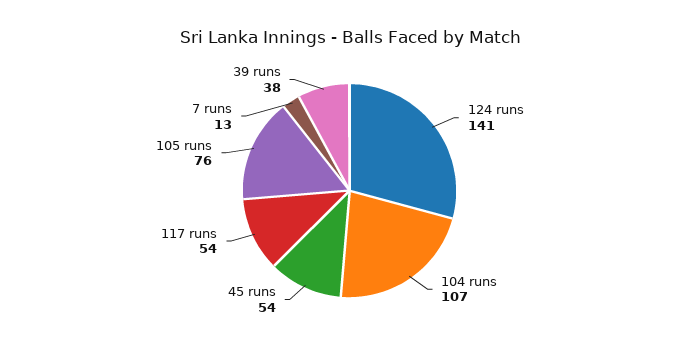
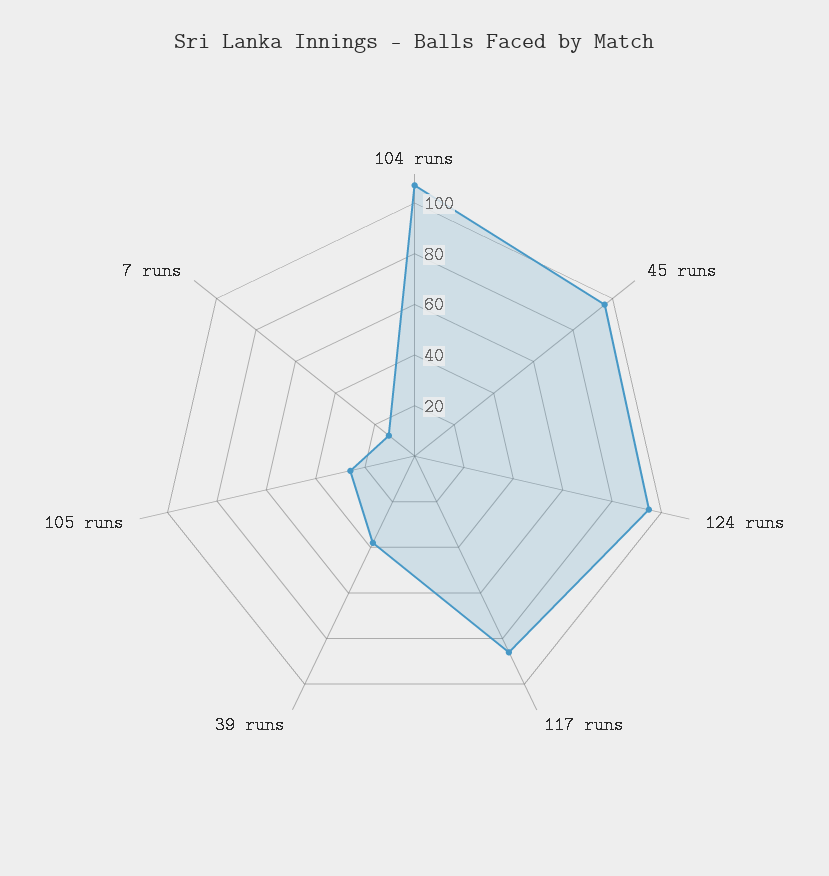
124 runs: 141 -> 95
45 runs: 54 -> 95
117 runs: 54 -> 85
105 runs: 76 -> 25

